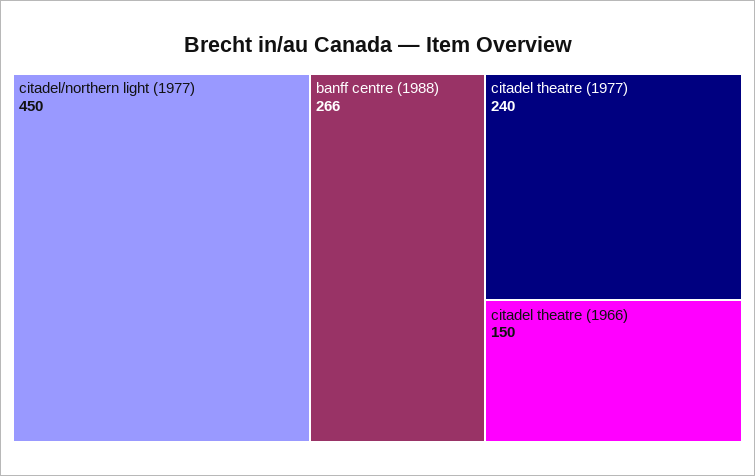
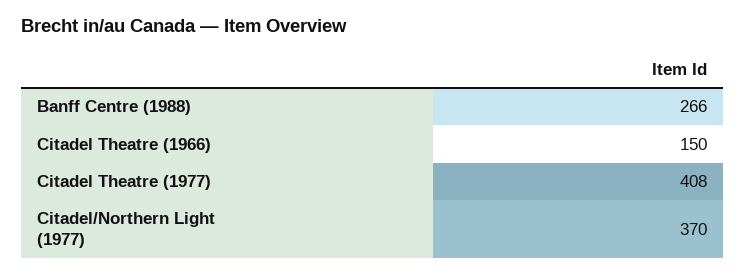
citadel/northern light (1977): 450 -> 370
citadel theatre (1977): 240 -> 408

